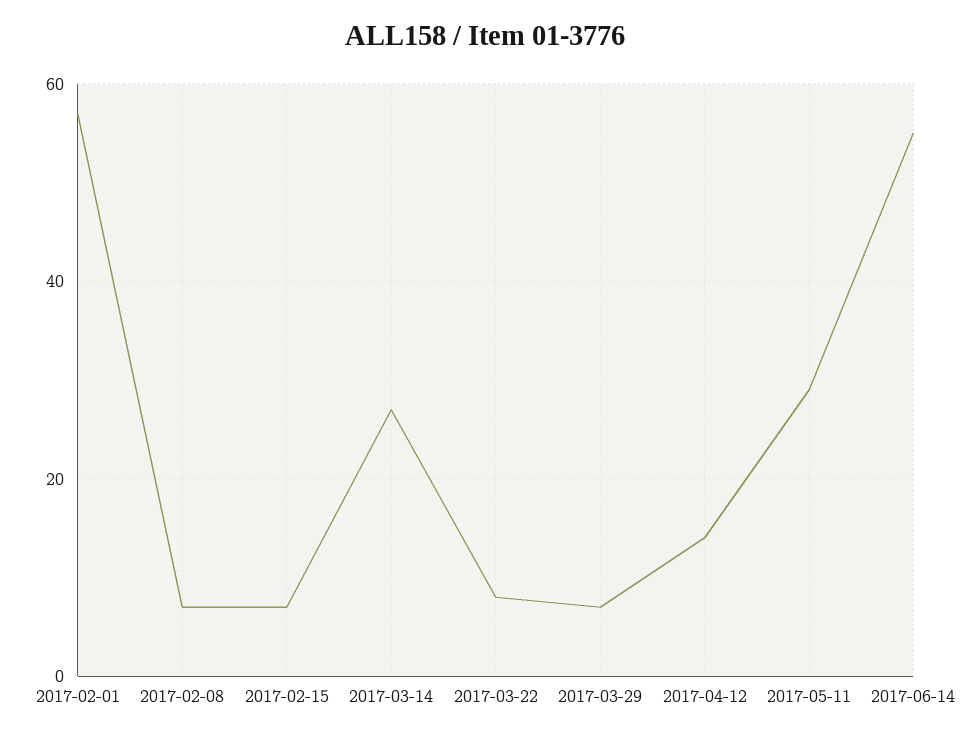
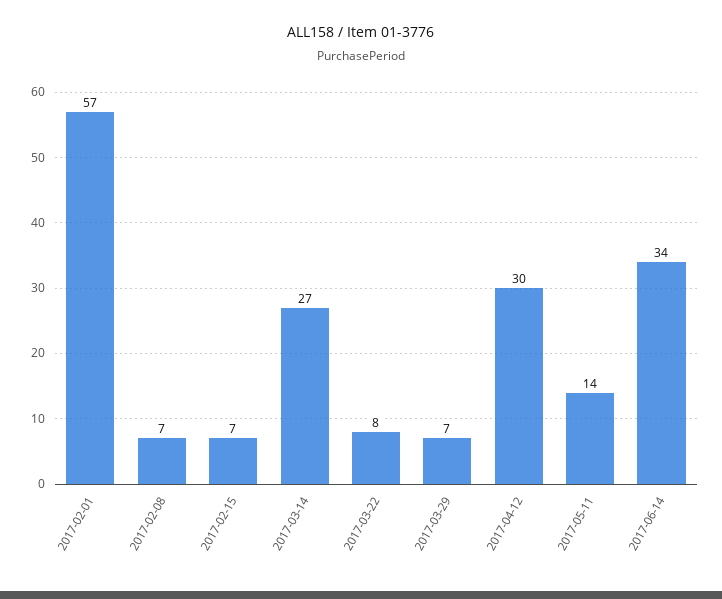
2017-04-12: 15 -> 30
2017-05-11: 30 -> 14
2017-06-14: 55 -> 34

